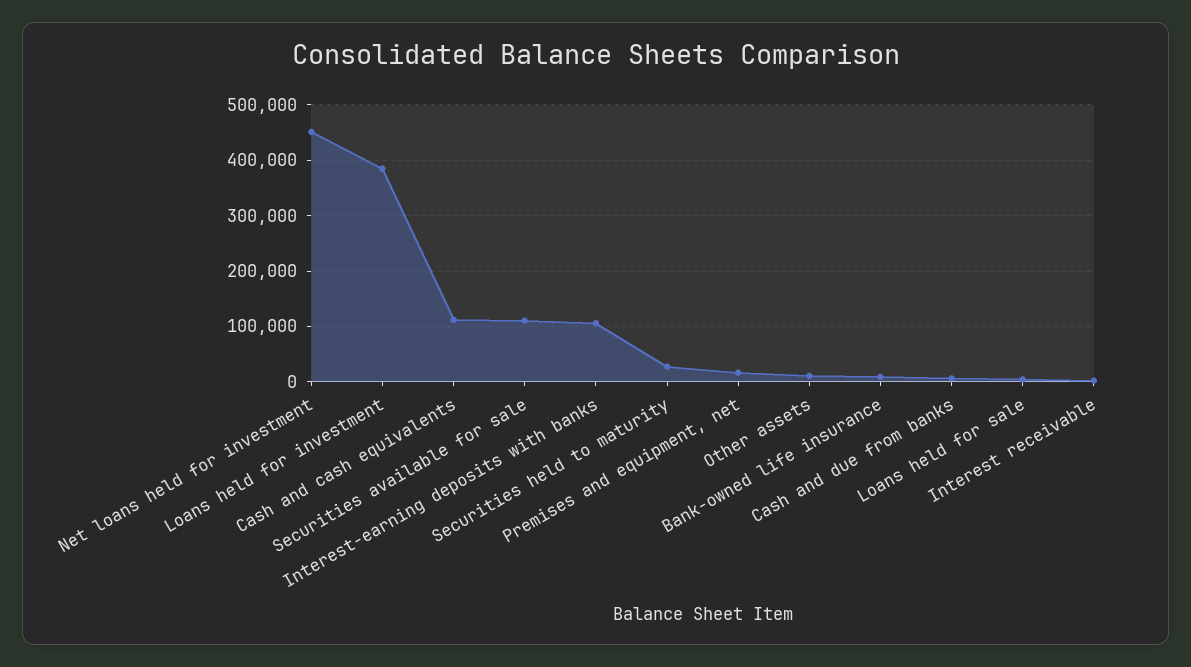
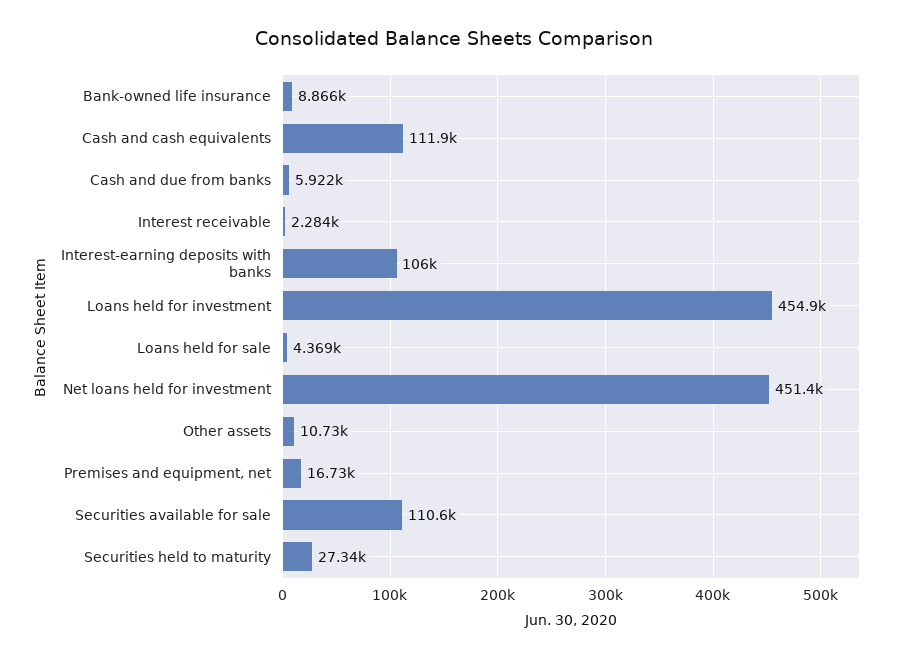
Loans held for investment: 380000 -> 454900

